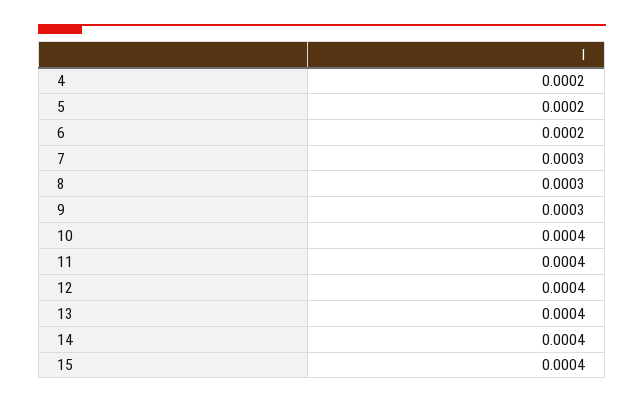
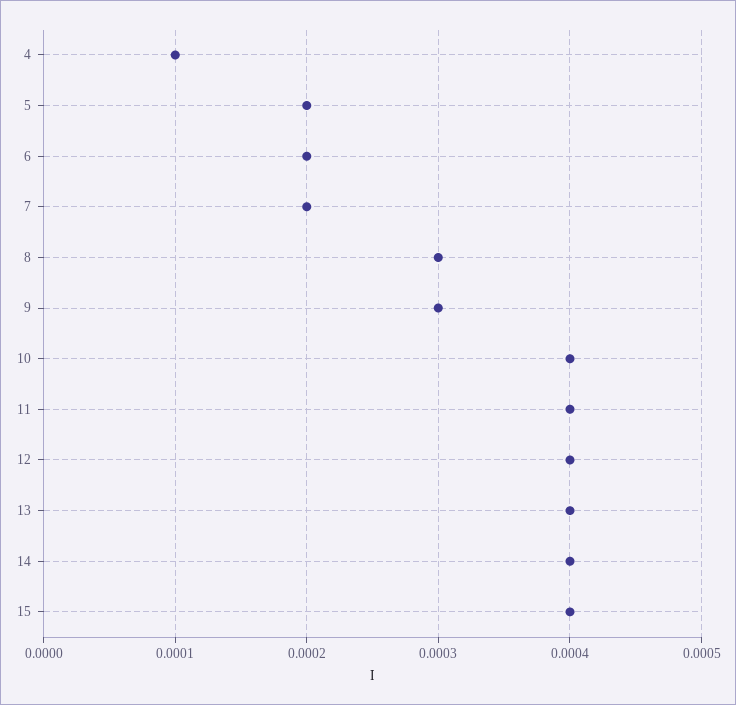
4: 0.0002 -> 0.0001
7: 0.0003 -> 0.0002

